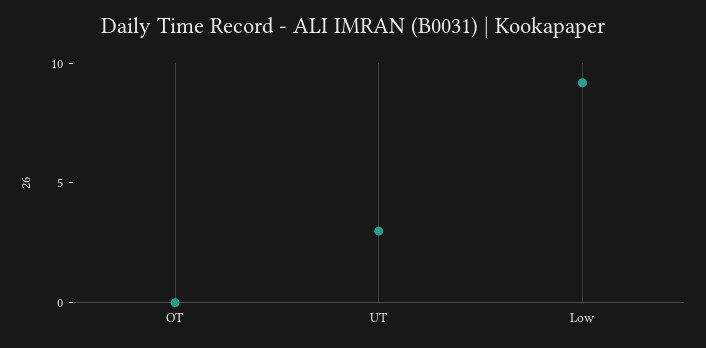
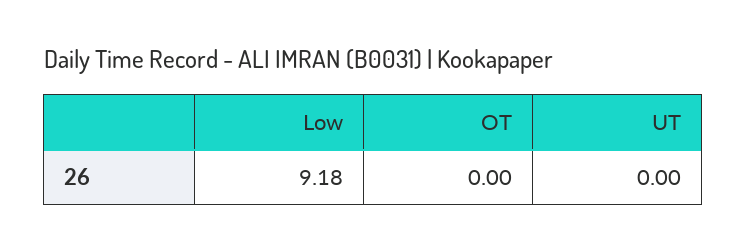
UT: 3 -> 0

